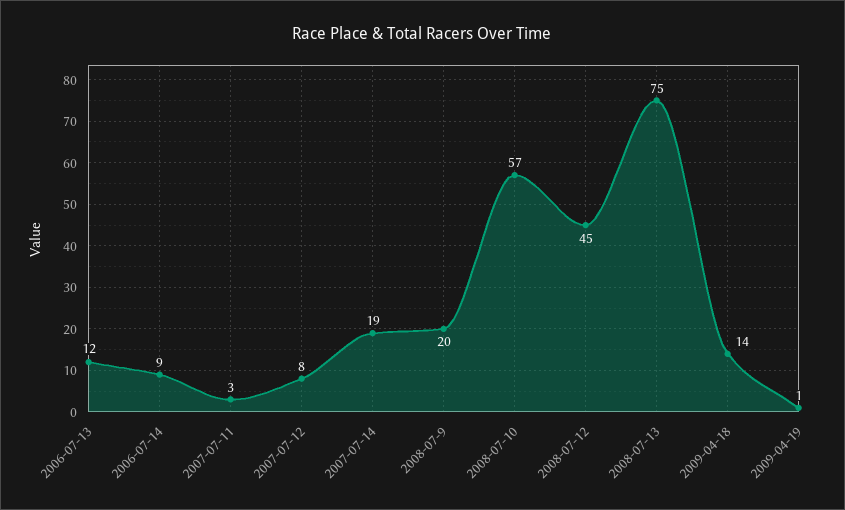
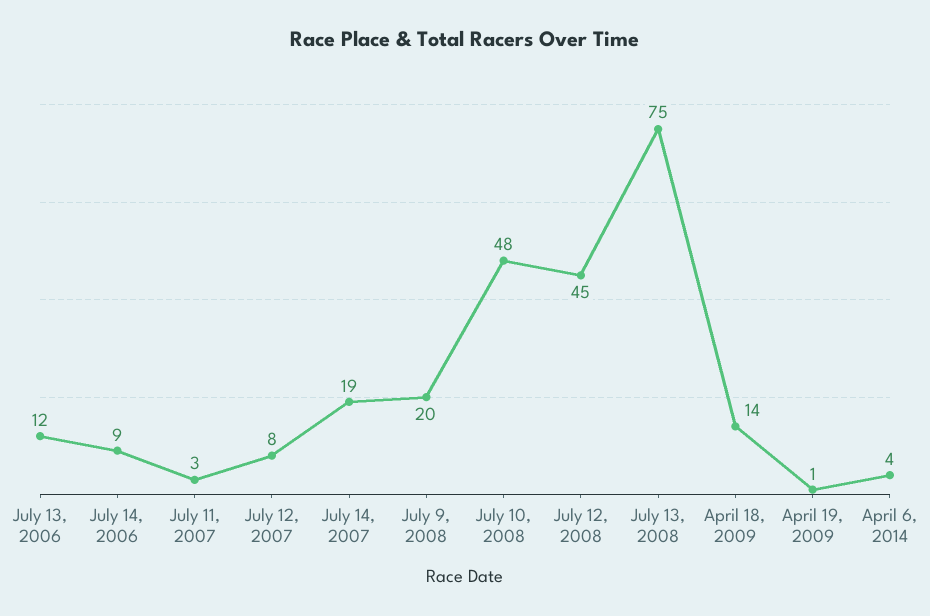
2008-07-10: 57 -> 48
April 6, 2014: none -> 4

